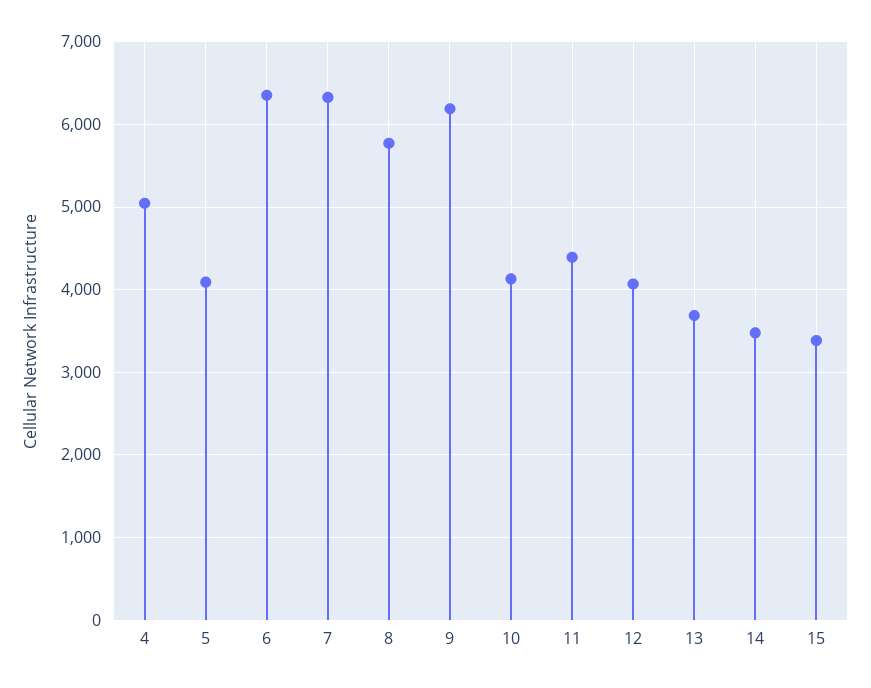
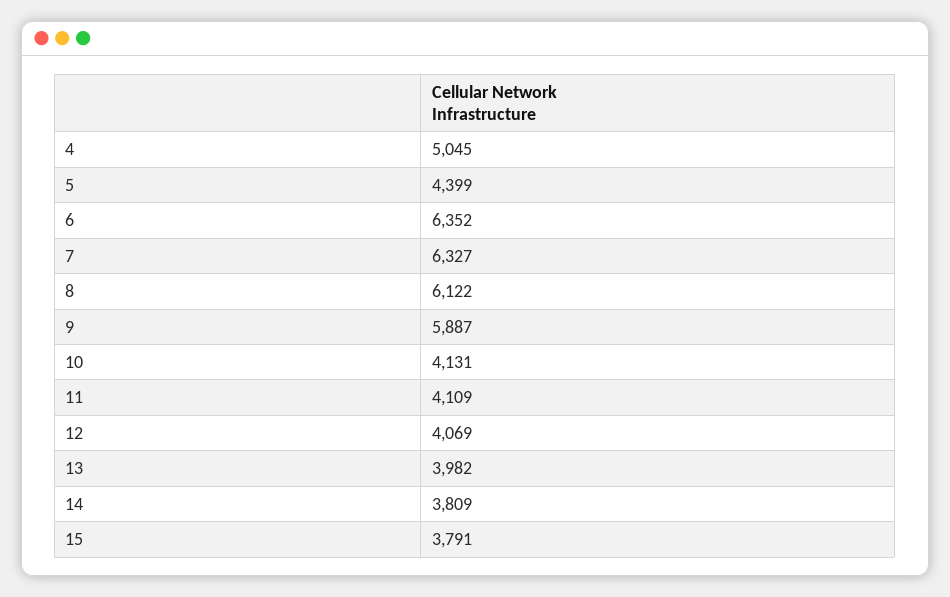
5: 4100 -> 4399
8: 5800 -> 6122
9: 6200 -> 5887
11: 4400 -> 4109
13: 3700 -> 3982
14: 3500 -> 3809
15: 3400 -> 3791

